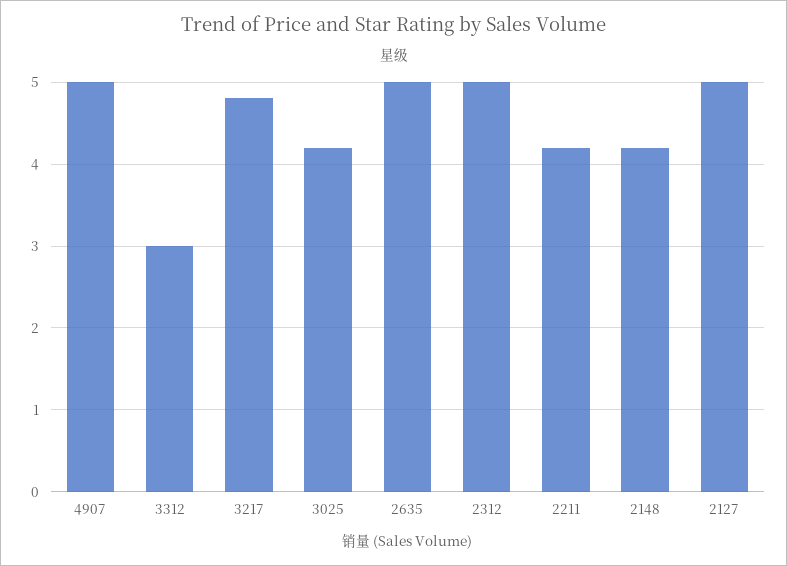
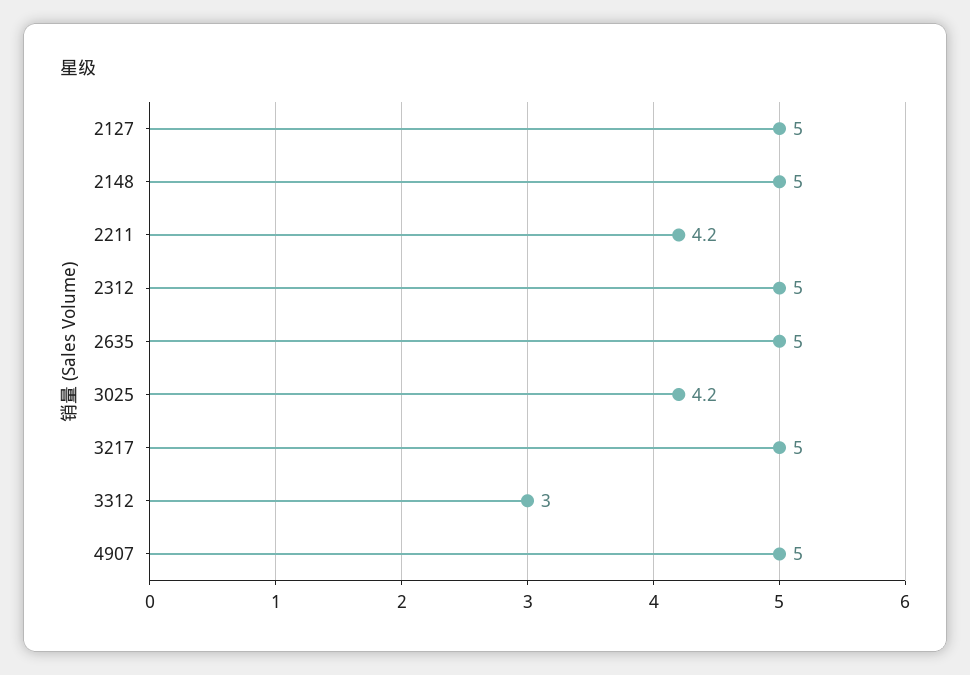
3217: 4.8 -> 5
2148: 4.2 -> 5

